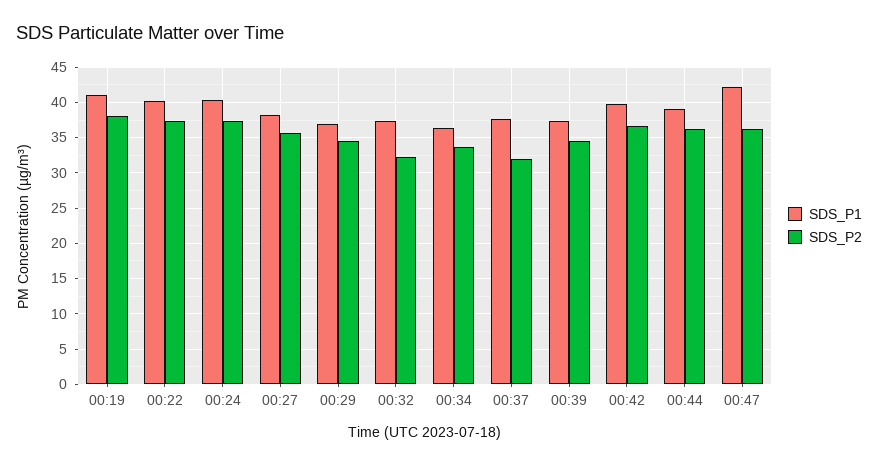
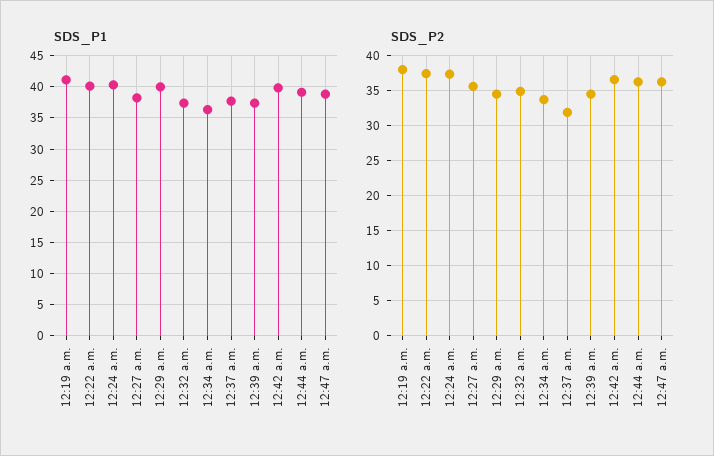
SDS_P1, 00:29: 37 -> 40
SDS_P2, 00:32: 32 -> 35
SDS_P1, 00:47: 42 -> 39

